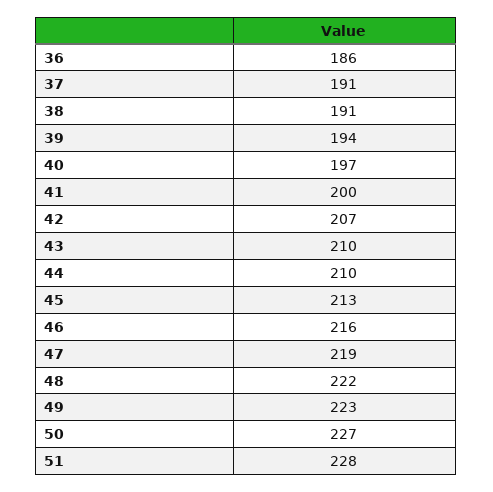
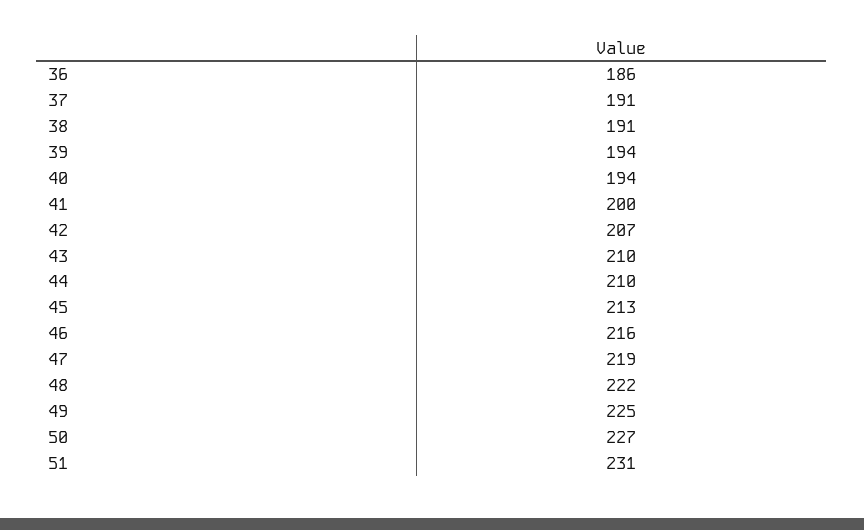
40: 197 -> 194
49: 223 -> 225
51: 228 -> 231

